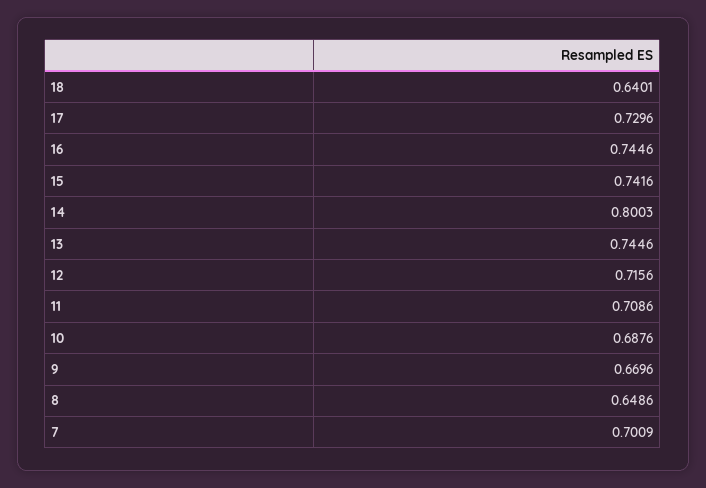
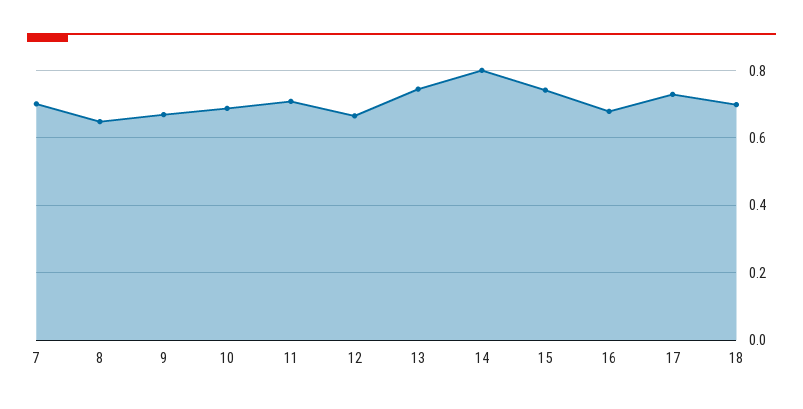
18: 0.6401 -> 0.7
16: 0.7446 -> 0.68
12: 0.7156 -> 0.66

